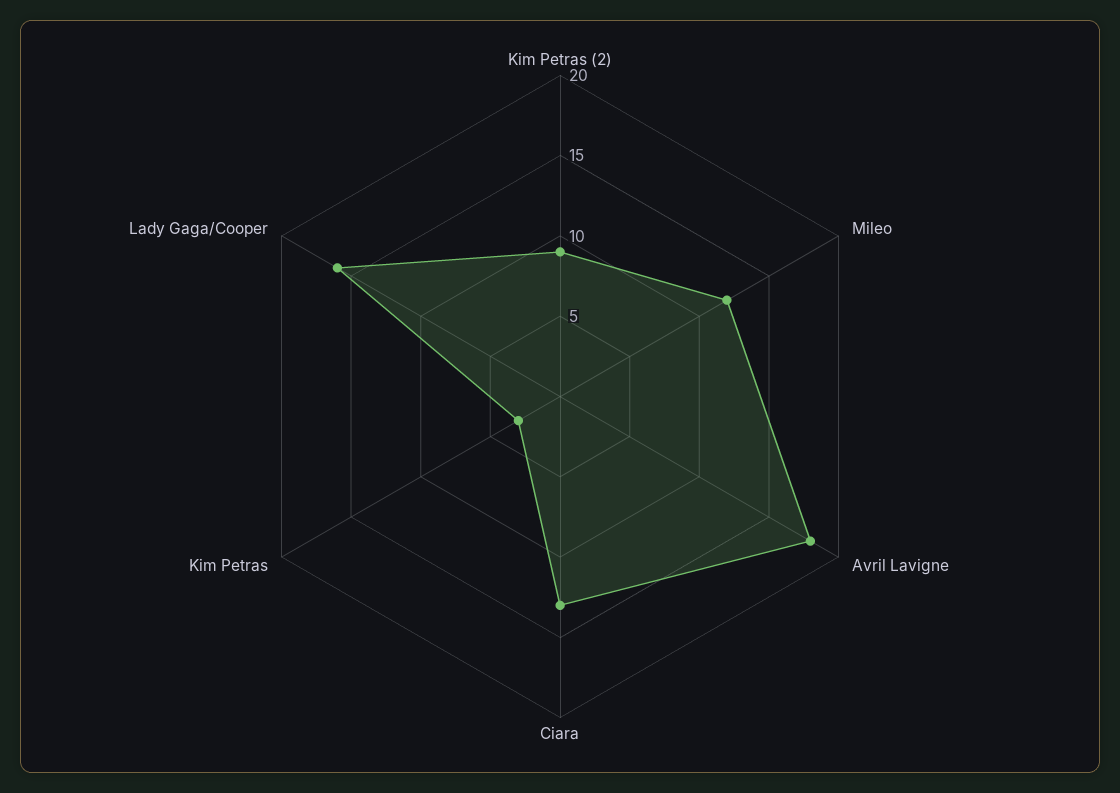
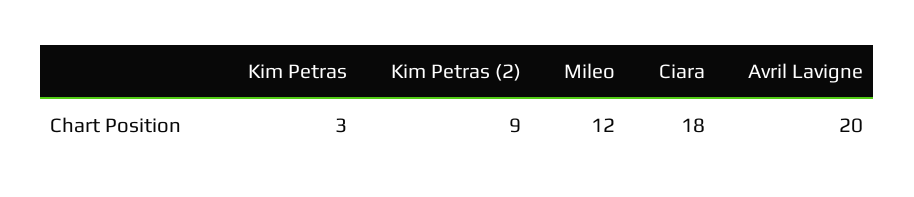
Avril Lavigne: 18 -> 20
Ciara: 13 -> 18
Lady Gaga/Cooper: 16 -> none

